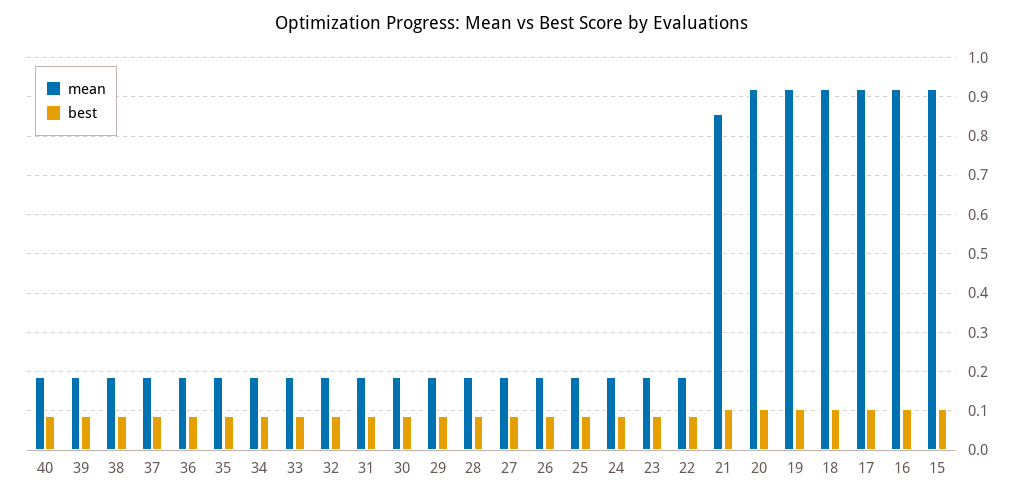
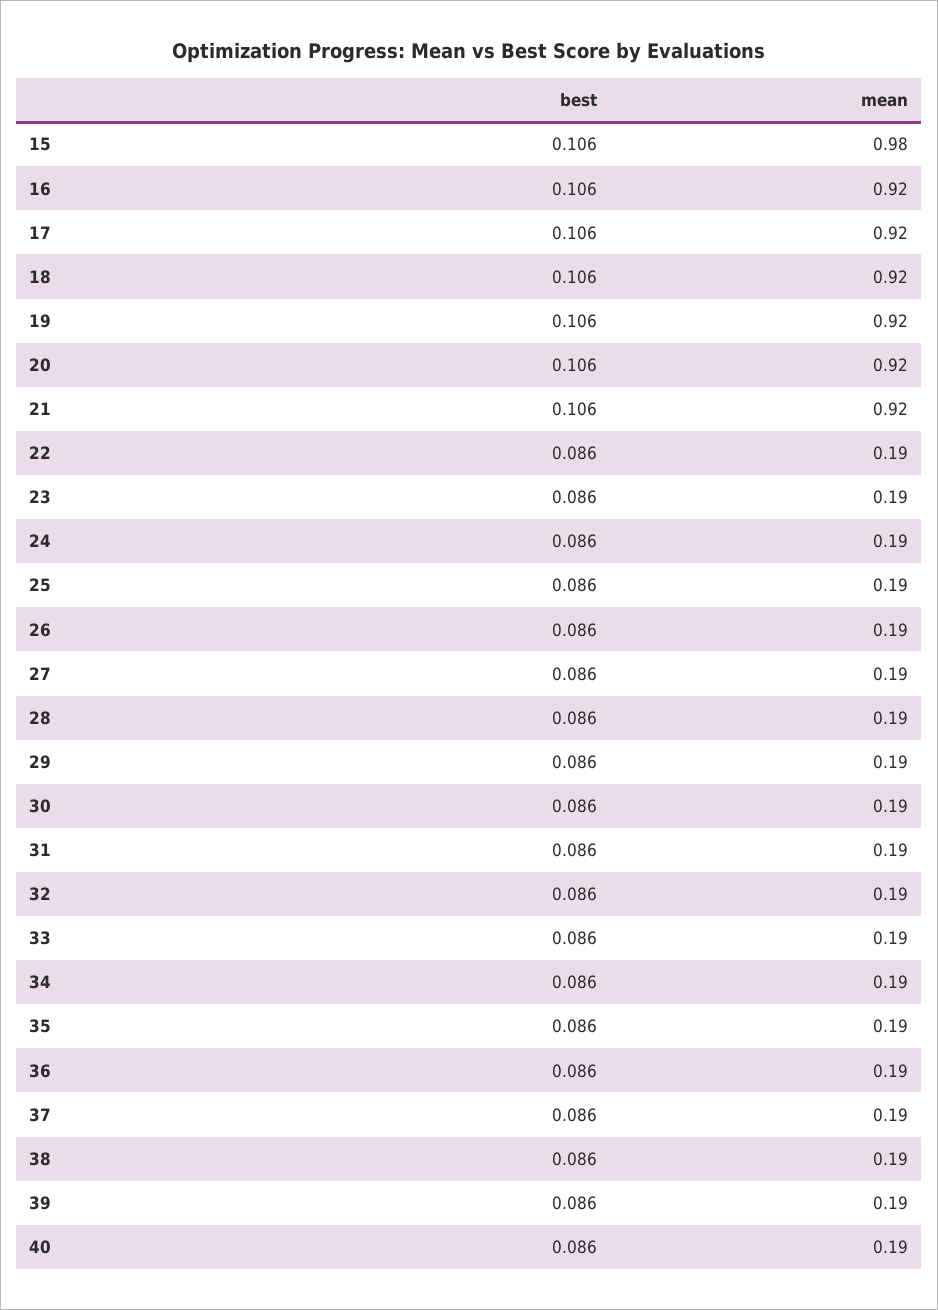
mean, 21: 0.86 -> 0.92
mean, 15: 0.92 -> 0.98

